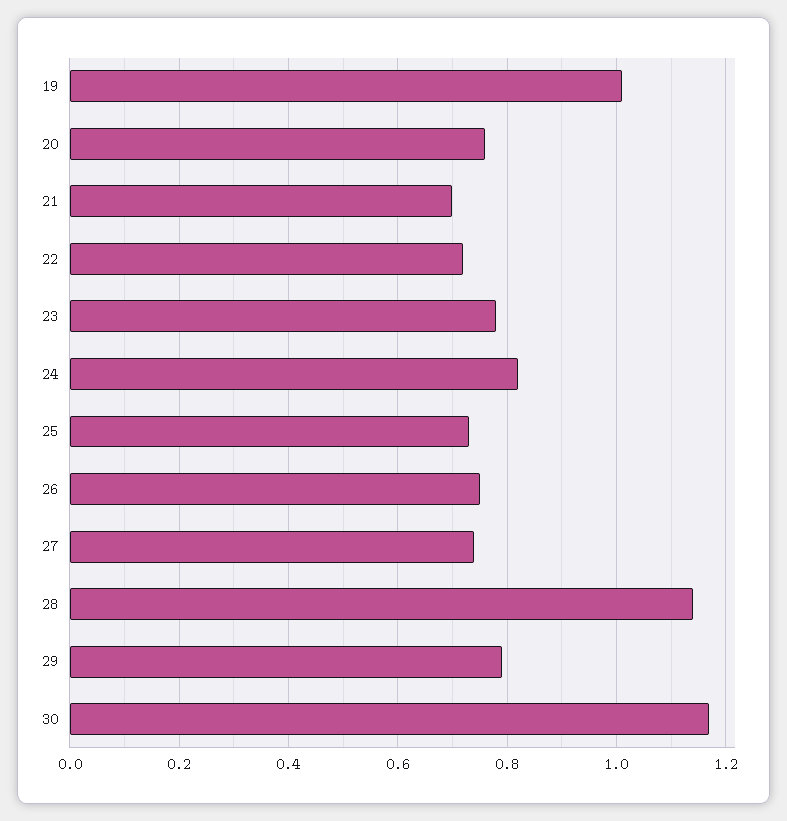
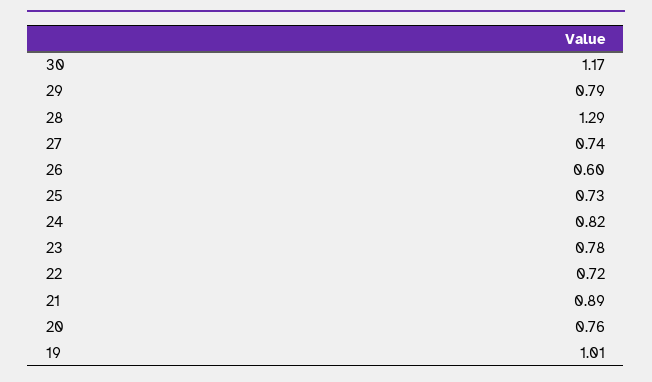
21: 0.7 -> 0.89
26: 0.75 -> 0.6
28: 1.15 -> 1.29

